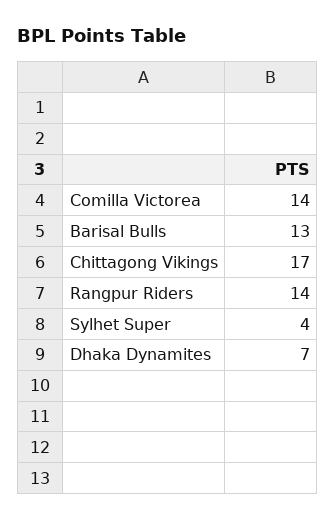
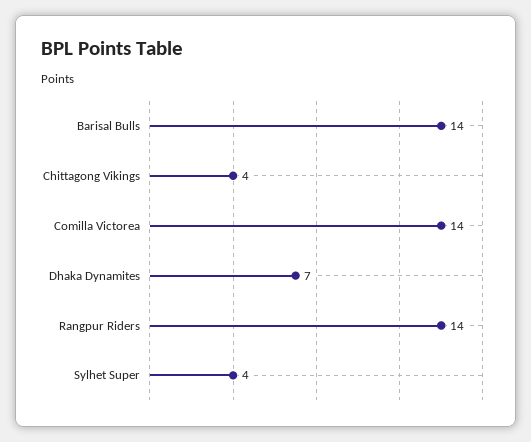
Barisal Bulls: 13 -> 14
Chittagong Vikings: 17 -> 4

